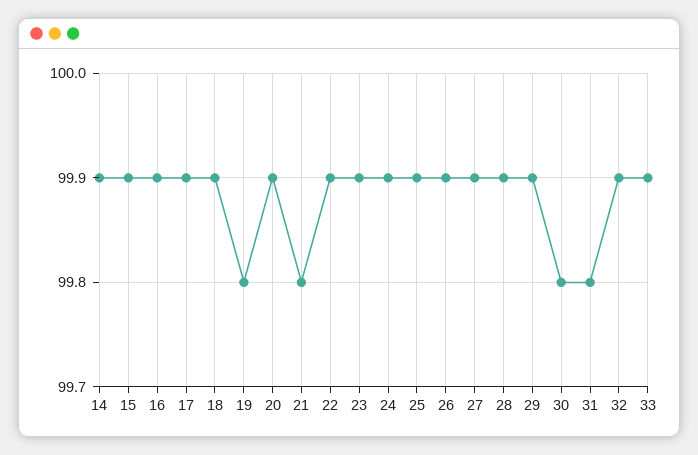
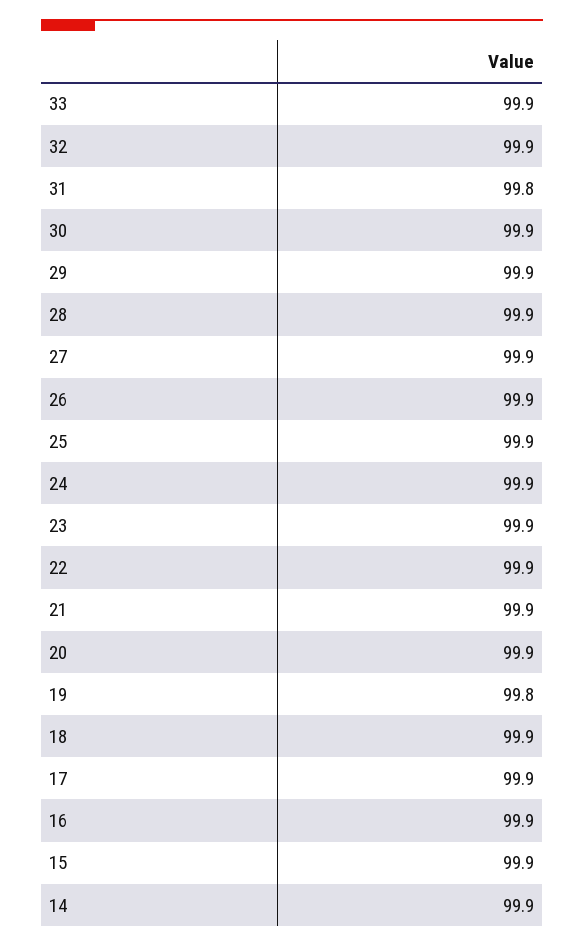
21: 99.8 -> 99.9
30: 99.8 -> 99.9

